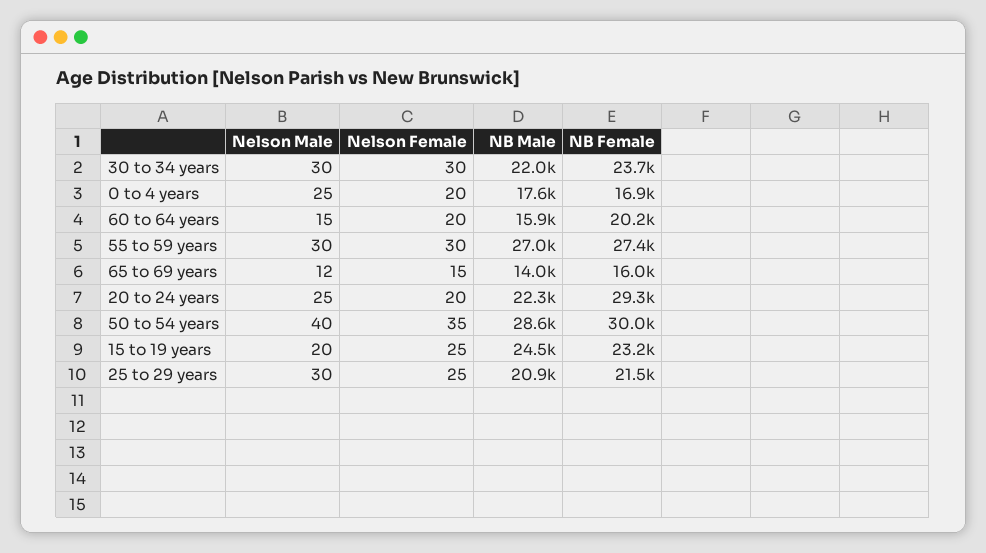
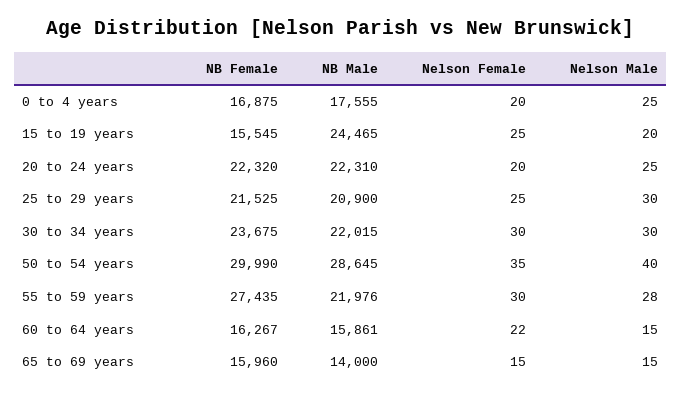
Nelson Female, 60 to 64 years: 20 -> 22
NB Female, 60 to 64 years: 20200 -> 16267
Nelson Male, 55 to 59 years: 30 -> 28
NB Male, 55 to 59 years: 27000 -> 21976
Nelson Male, 65 to 69 years: 12 -> 15
NB Female, 20 to 24 years: 29300 -> 22320
NB Female, 15 to 19 years: 23200 -> 15545

